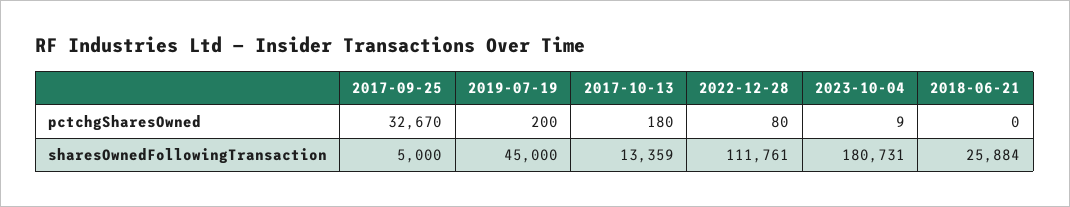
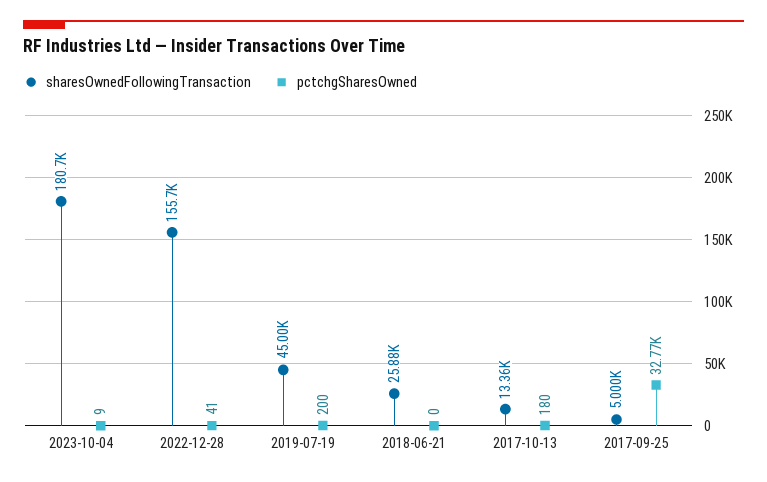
pctchgSharesOwned, 2017-09-25: 32670 -> 32770
pctchgSharesOwned, 2022-12-28: 80 -> 41
sharesOwnedFollowingTransaction, 2022-12-28: 111761 -> 155700

